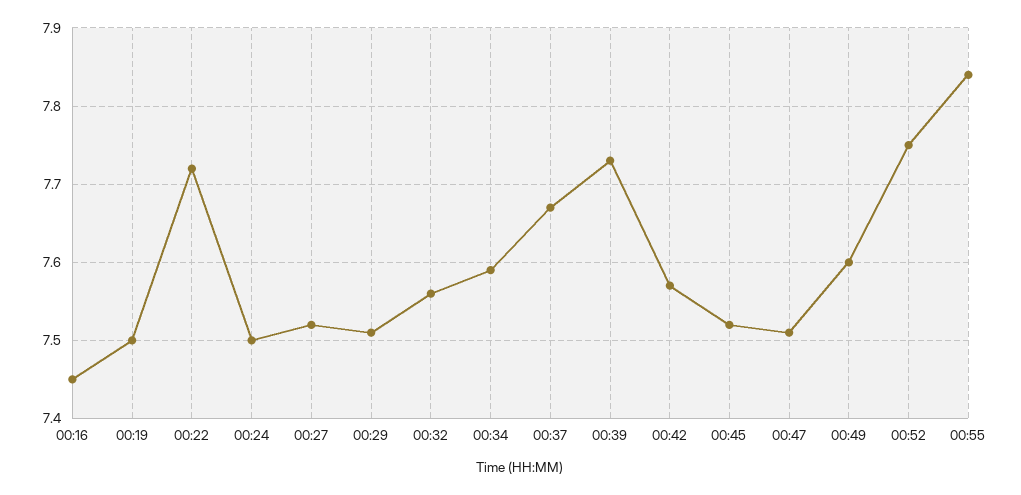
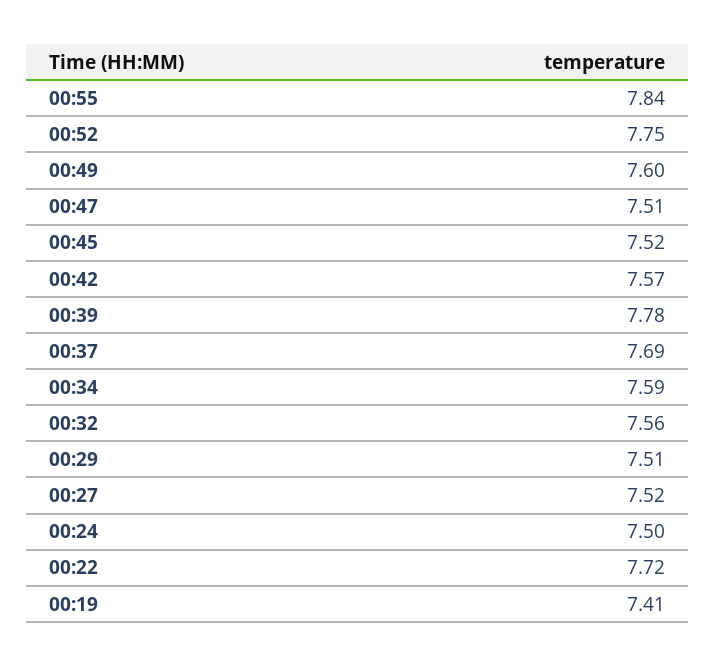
00:16: 7.45 -> none
00:19: 7.5 -> 7.41
00:37: 7.67 -> 7.69
00:39: 7.73 -> 7.78

